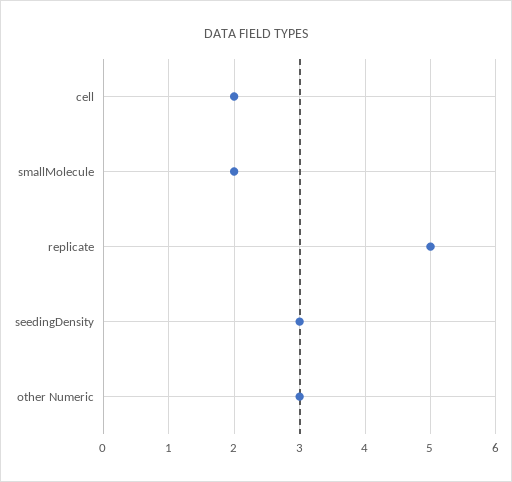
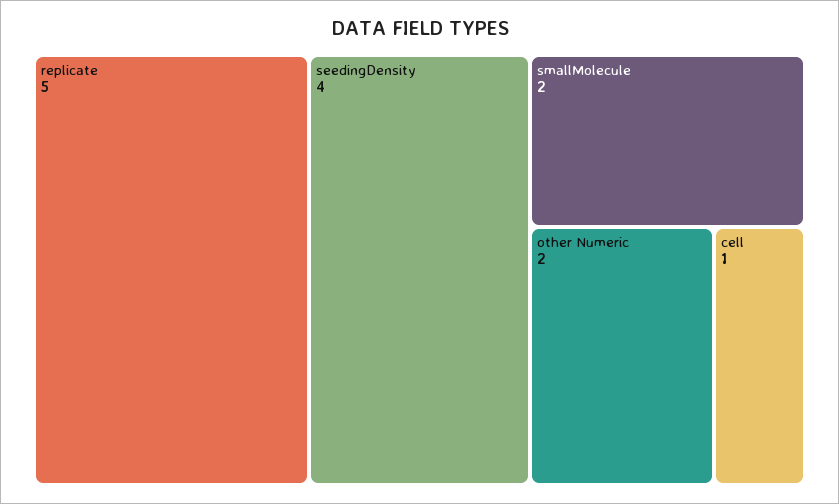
cell: 2 -> 1
seedingDensity: 3 -> 4
other Numeric: 3 -> 2

